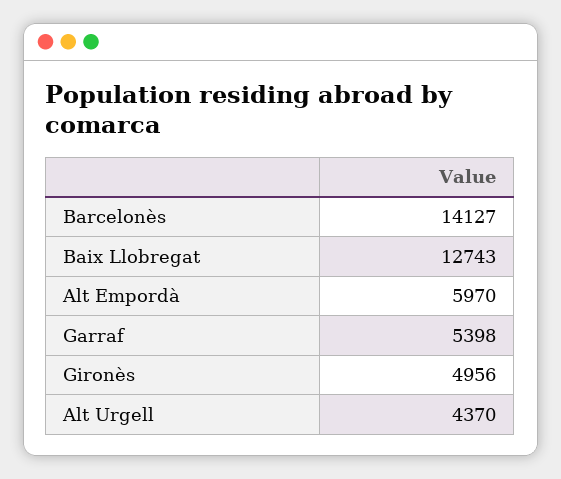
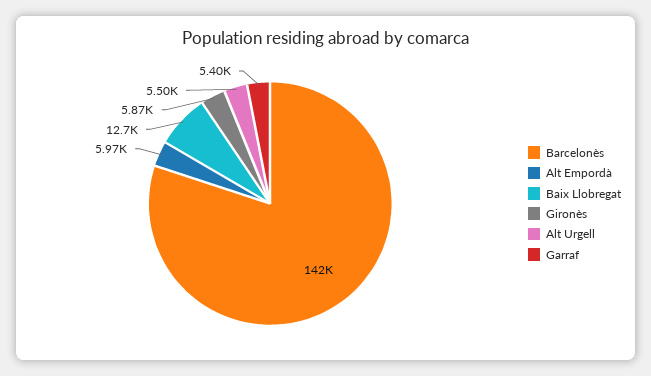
Barcelonès: 14127 -> 142000
Gironès: 4956 -> 5870
Alt Urgell: 4370 -> 5500

